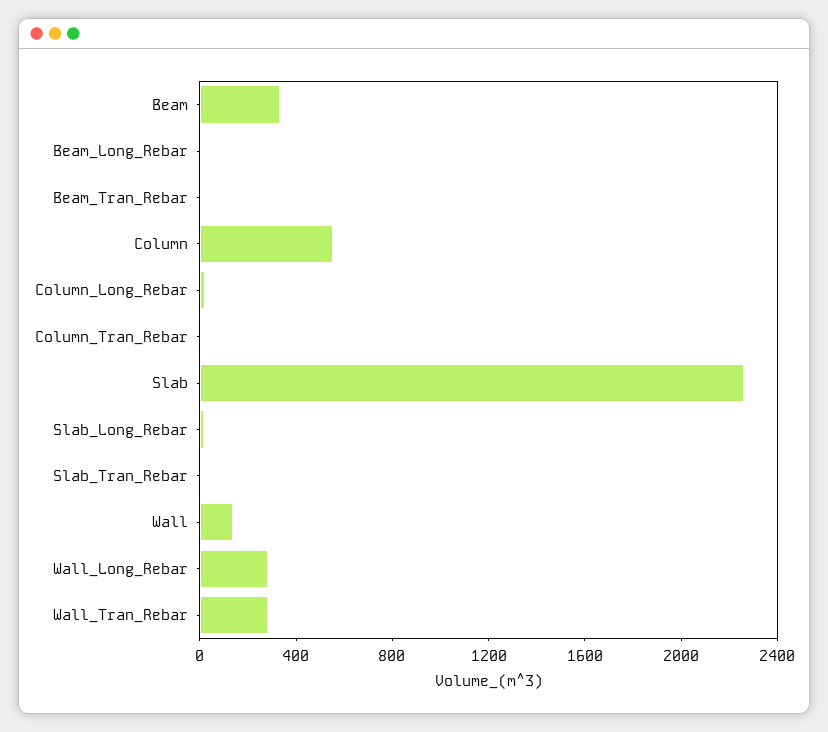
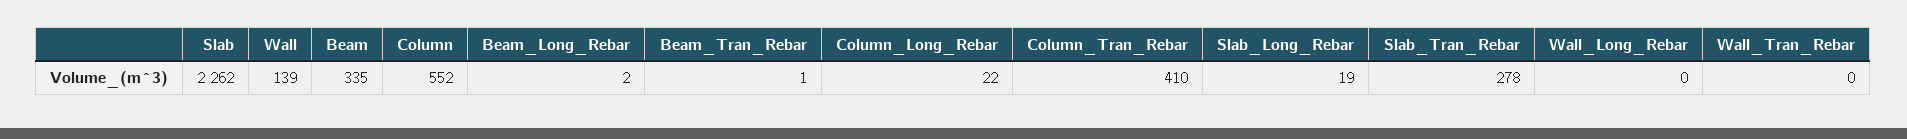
Column_Tran_Rebar: 0 -> 410
Slab_Tran_Rebar: 0 -> 278
Wall_Long_Rebar: 300 -> 0
Wall_Tran_Rebar: 300 -> 0

